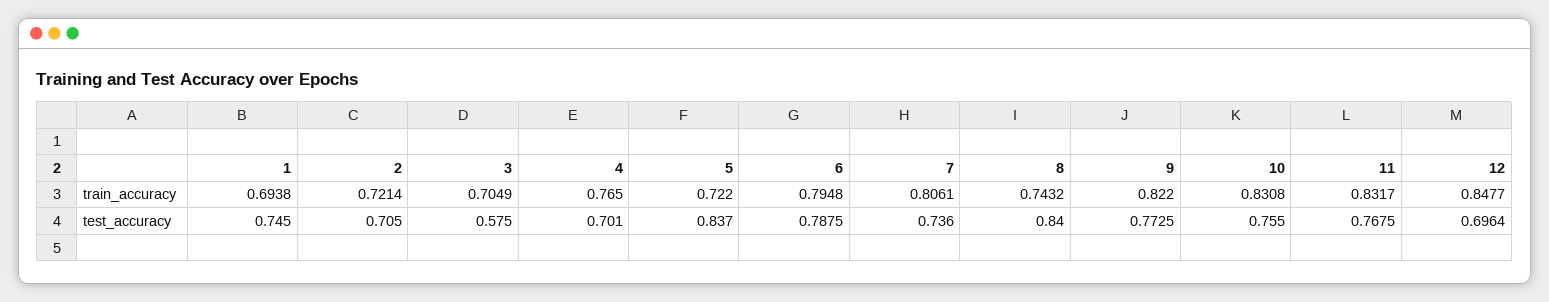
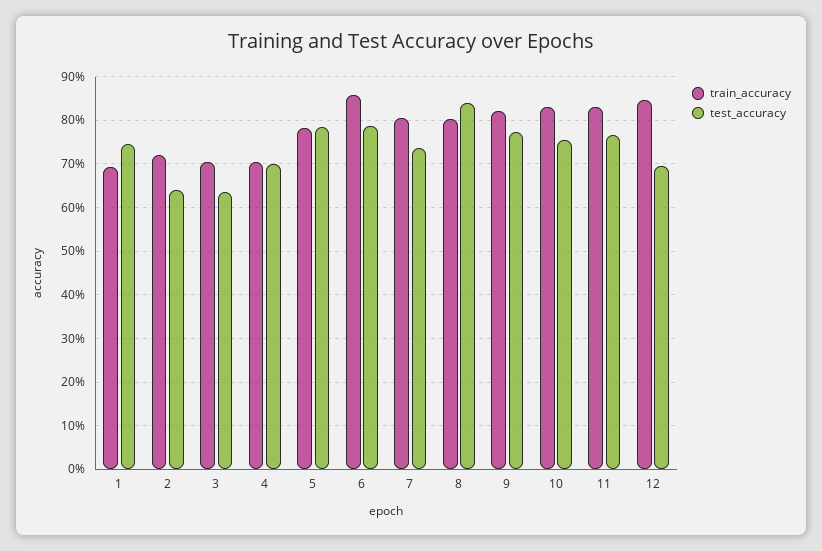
train_accuracy, 4: 0.765 -> 0.7
train_accuracy, 5: 0.722 -> 0.78
train_accuracy, 6: 0.7948 -> 0.86
train_accuracy, 8: 0.7432 -> 0.8
test_accuracy, 2: 0.705 -> 0.64
test_accuracy, 3: 0.575 -> 0.64
test_accuracy, 5: 0.837 -> 0.78

